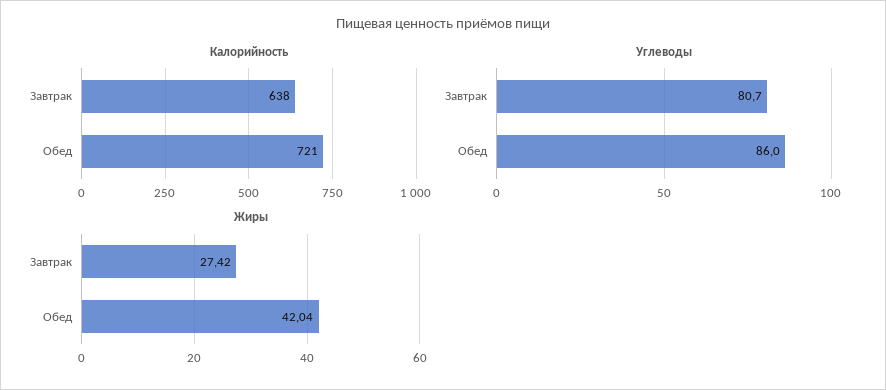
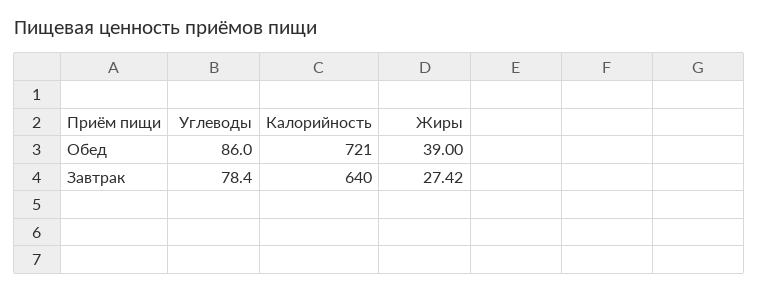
Калорийность, Завтрак: 638 -> 640
Углеводы, Завтрак: 80.7 -> 78.4
Жиры, Обед: 42.04 -> 39

